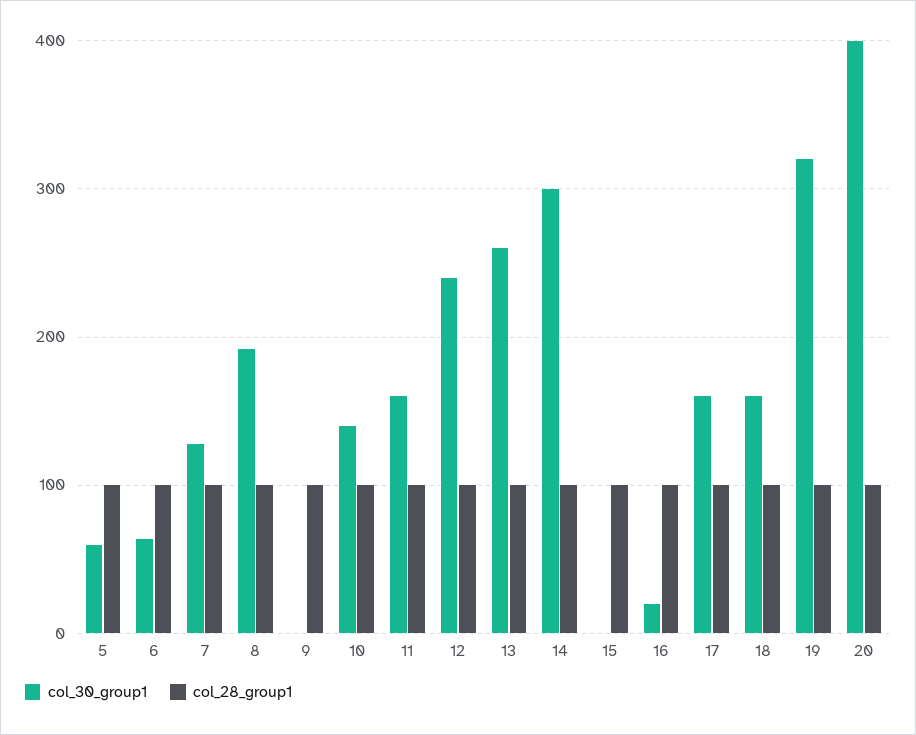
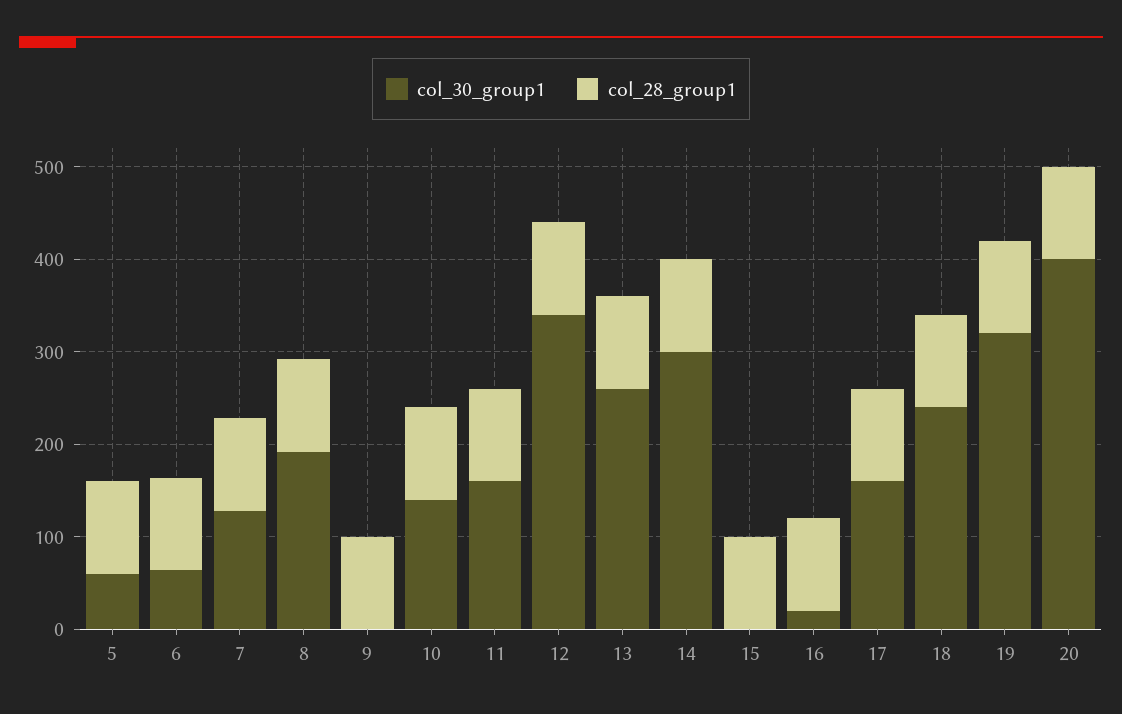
col_30_group1, 12: 240 -> 340
col_30_group1, 18: 160 -> 240

